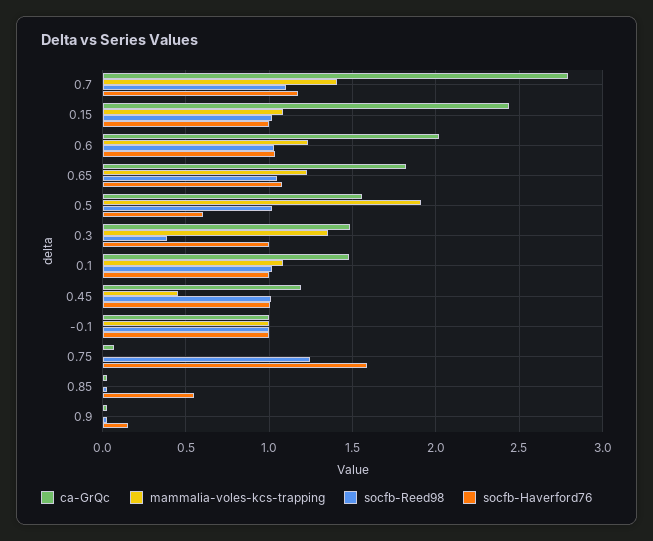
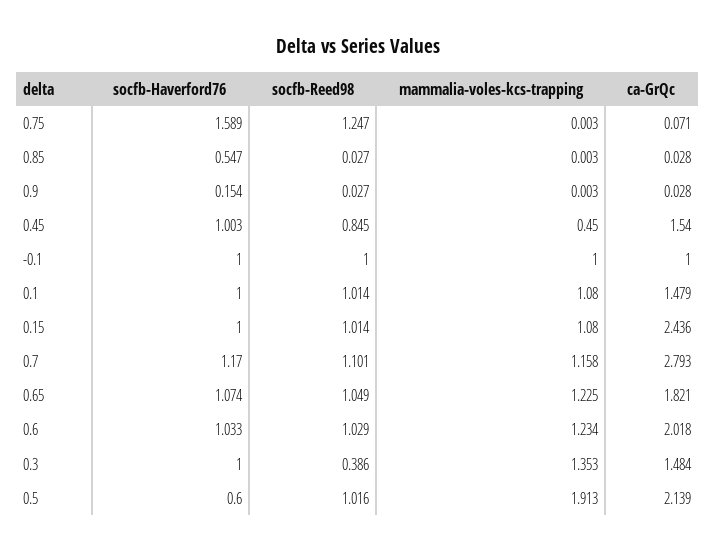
mammalia-voles-kcs-trapping, 0.7: 1.4 -> 1.158
ca-GrQc, 0.5: 1.55 -> 2.139
ca-GrQc, 0.45: 1.2 -> 1.54
socfb-Reed98, 0.45: 1 -> 0.845

